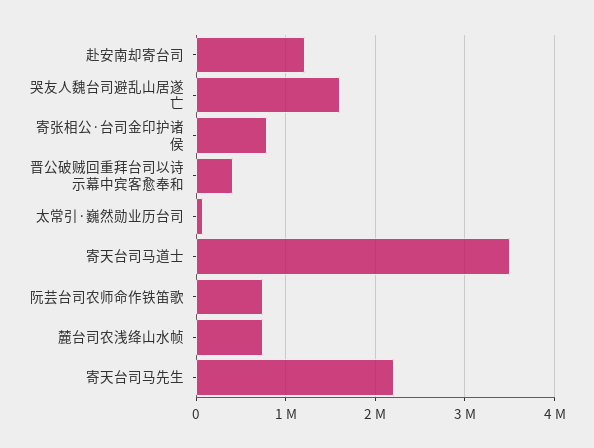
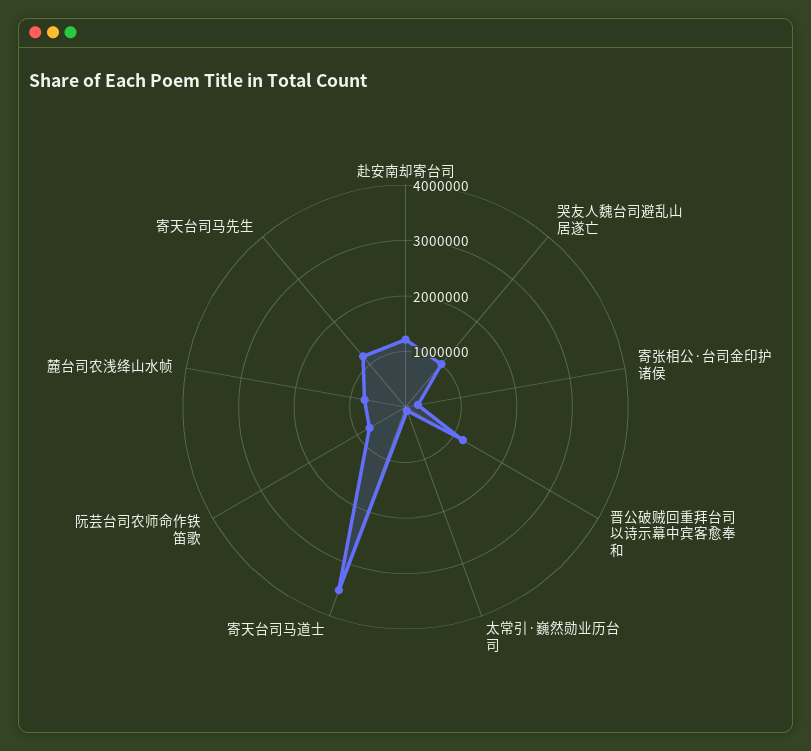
哭友人魏台司避乱山居遂亡: 1600000 -> 1000000
寄张相公·台司金印护诸侯: 800000 -> 200000
晋公破贼回重拜台司以诗示幕中宾客愈奉和: 400000 -> 1200000
寄天台司马先生: 2200000 -> 1200000

